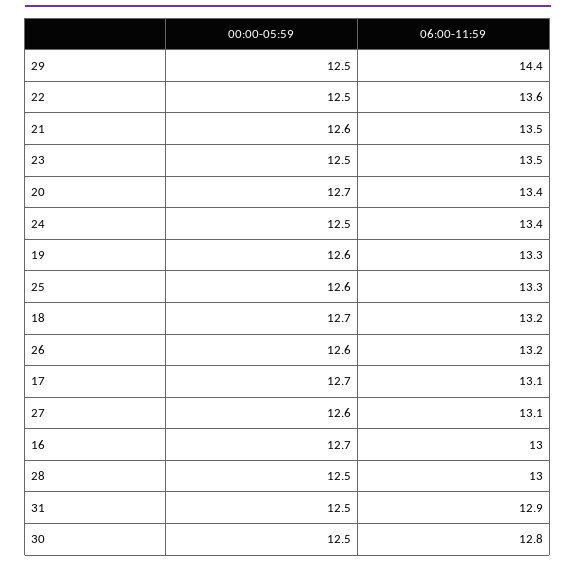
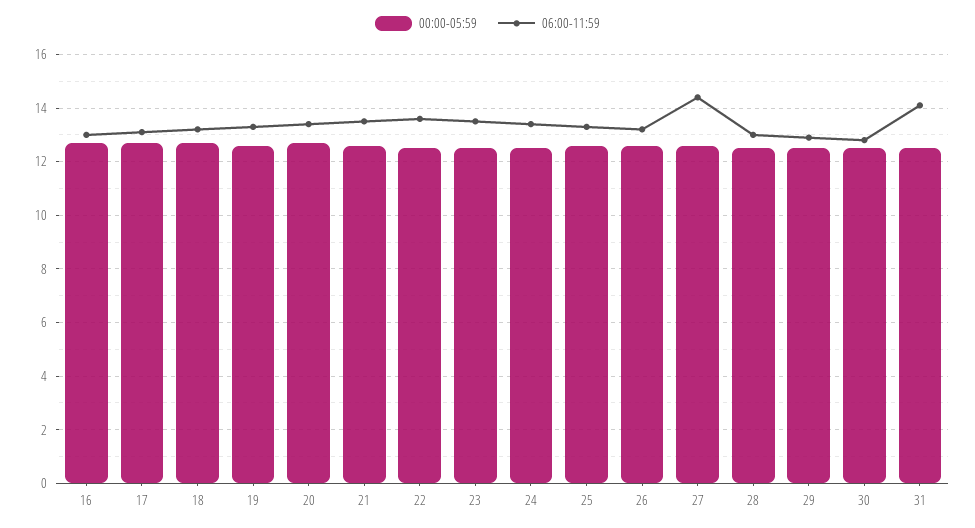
06:00-11:59, 29: 14.4 -> 13
06:00-11:59, 27: 13.1 -> 14.5
06:00-11:59, 31: 12.9 -> 14

